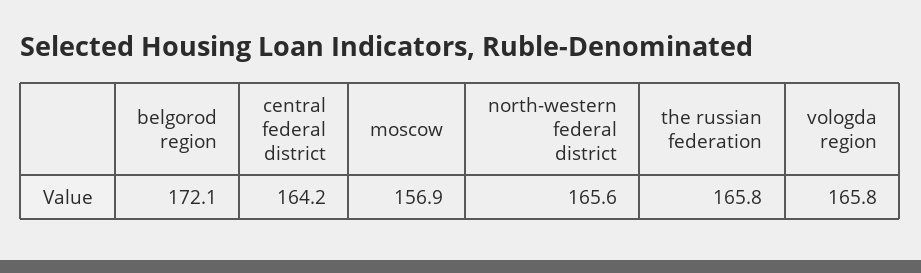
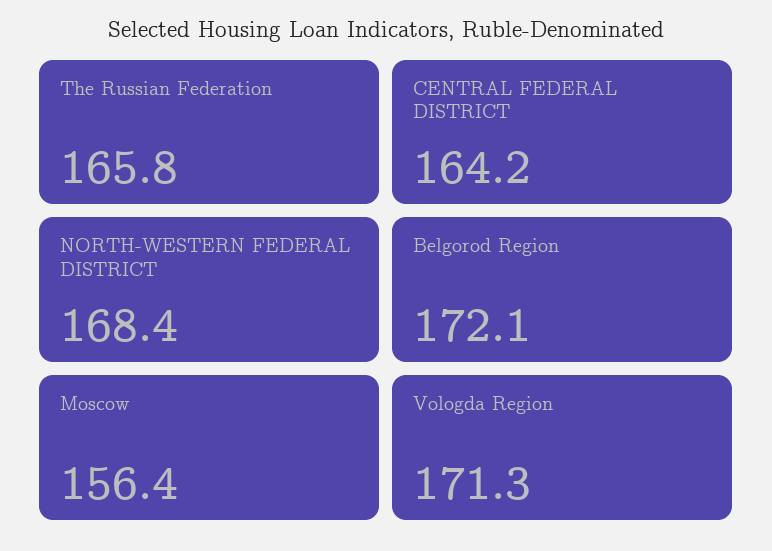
moscow: 156.9 -> 156.4
north-western federal district: 165.6 -> 168.4
vologda region: 165.8 -> 171.3

